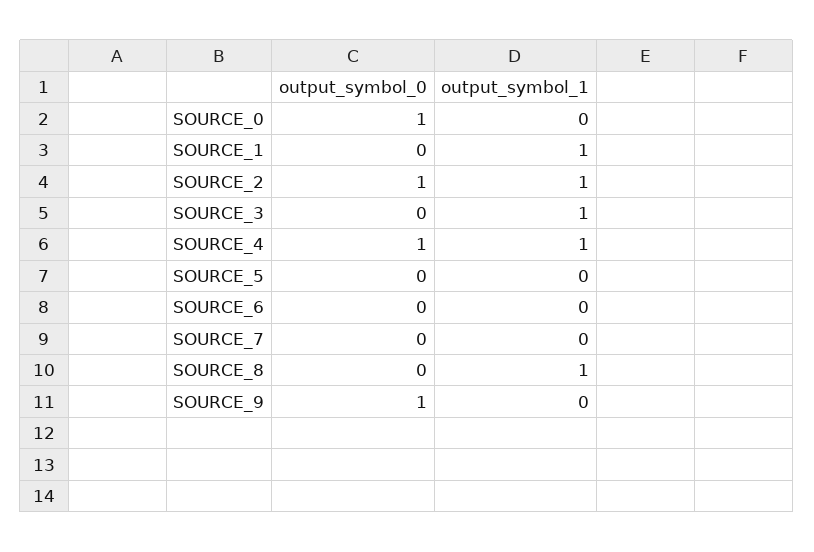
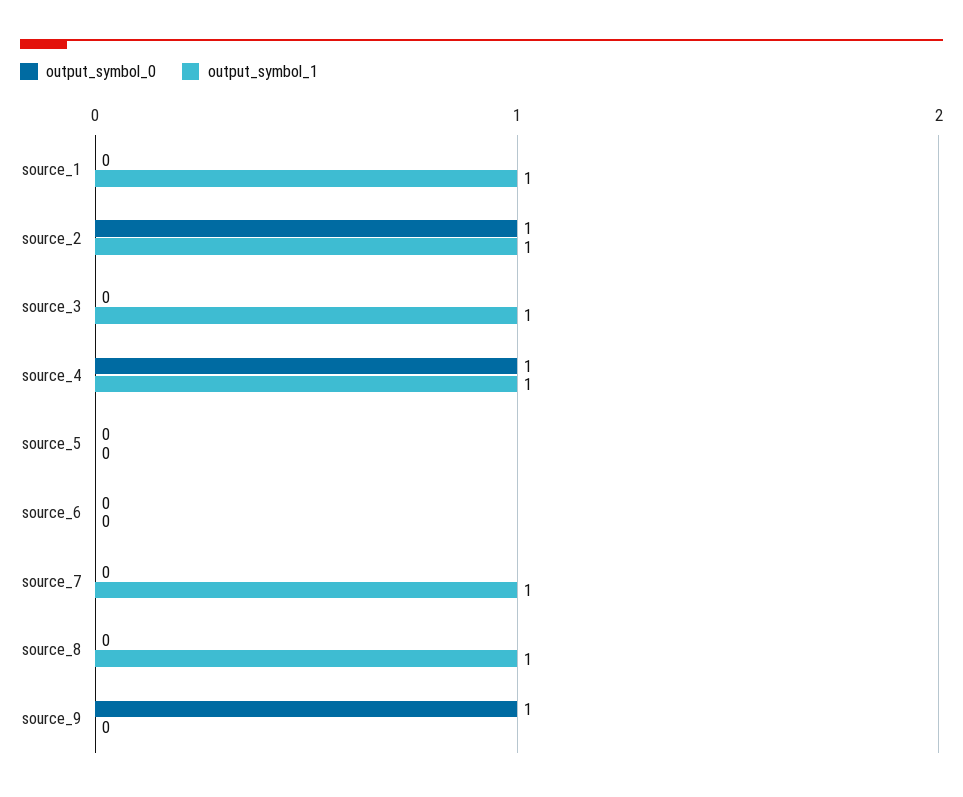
output_symbol_0, SOURCE_0: 1 -> none
output_symbol_1, SOURCE_0: 0 -> none
output_symbol_1, SOURCE_7: 0 -> 1

